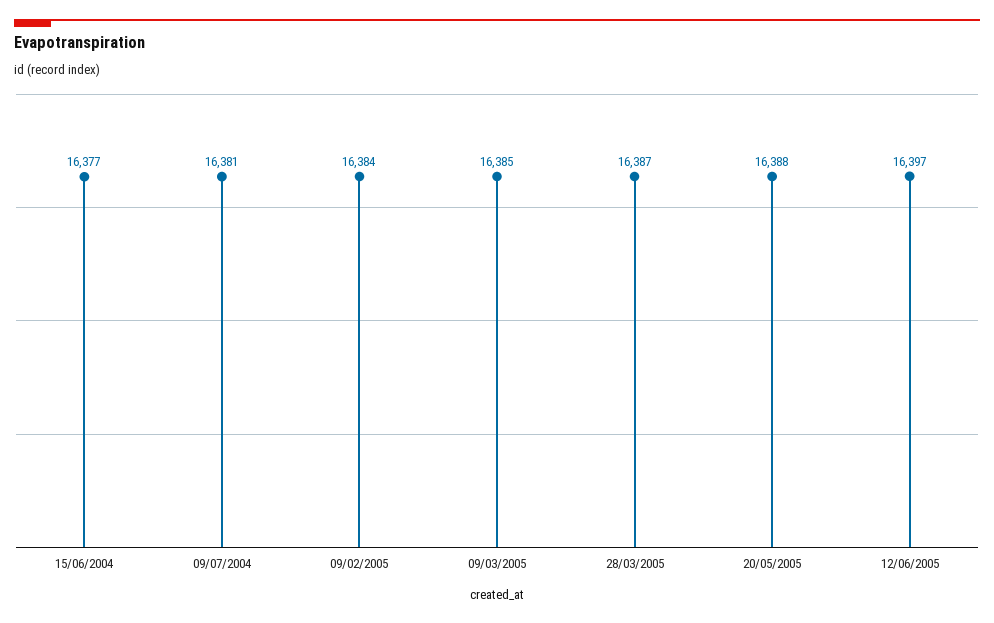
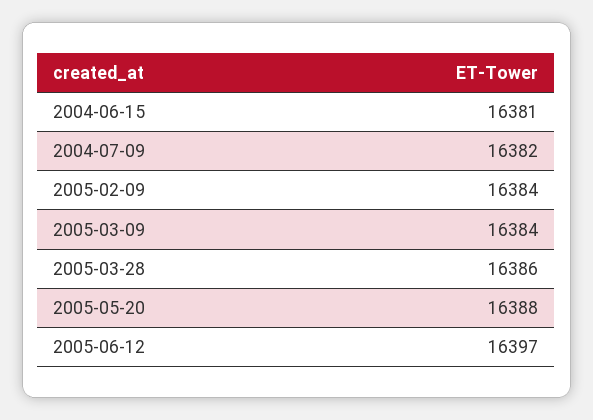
15/06/2004: 16377 -> 16381
09/07/2004: 16381 -> 16382
09/03/2005: 16385 -> 16384
28/03/2005: 16387 -> 16386

